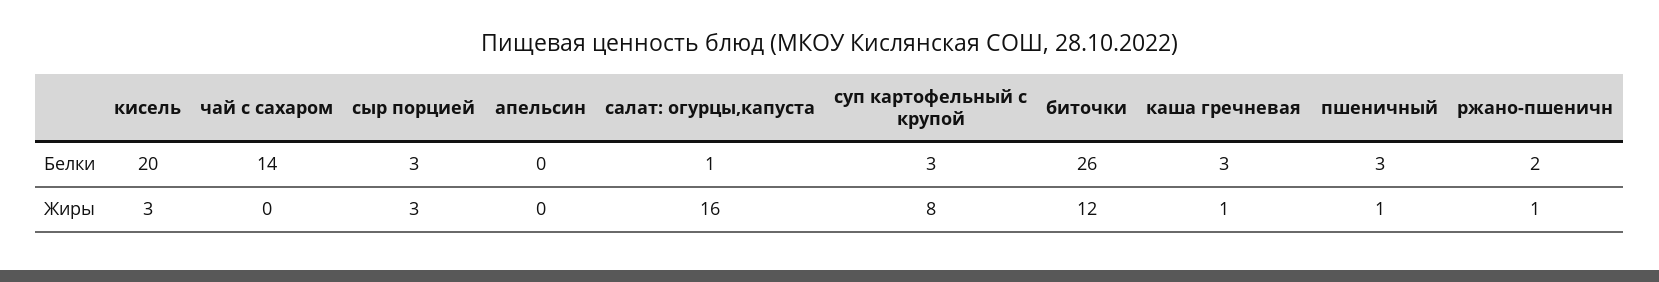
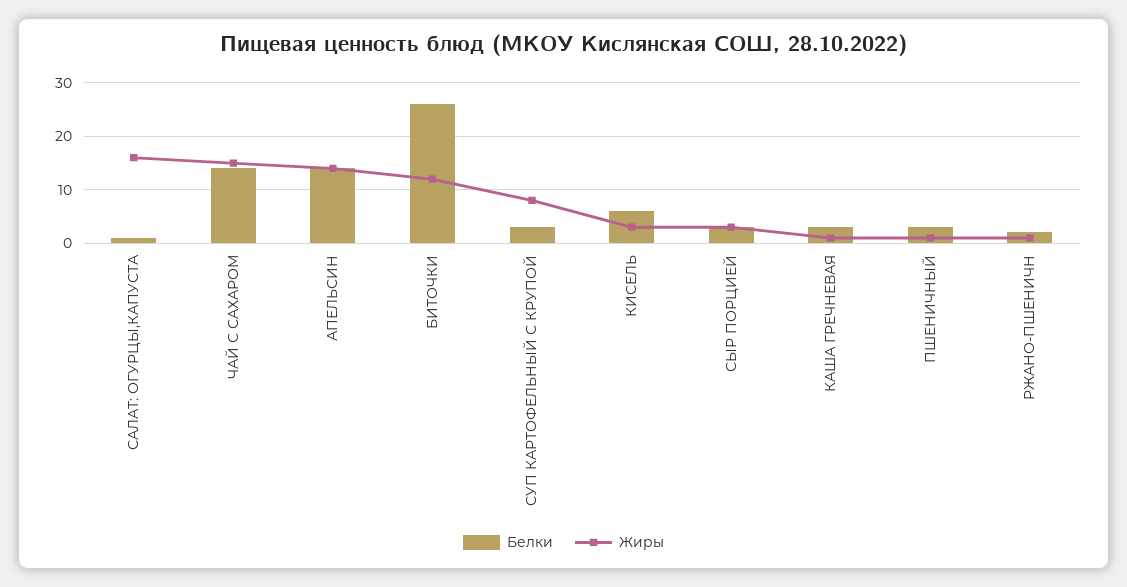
Белки, кисель: 20 -> 5
Белки, апельсин: 0 -> 15
Жиры, чай с сахаром: 0 -> 15
Жиры, апельсин: 0 -> 15

